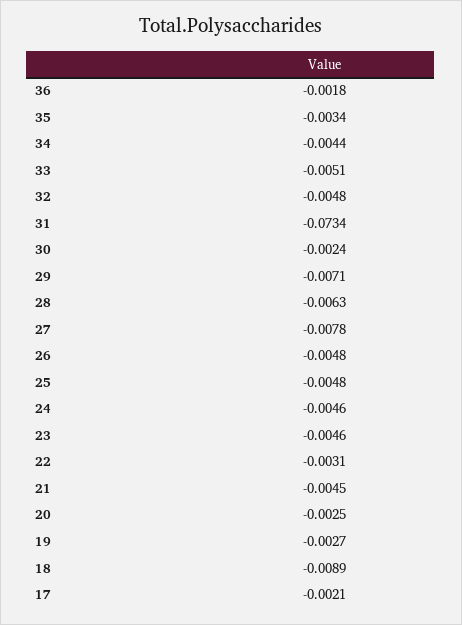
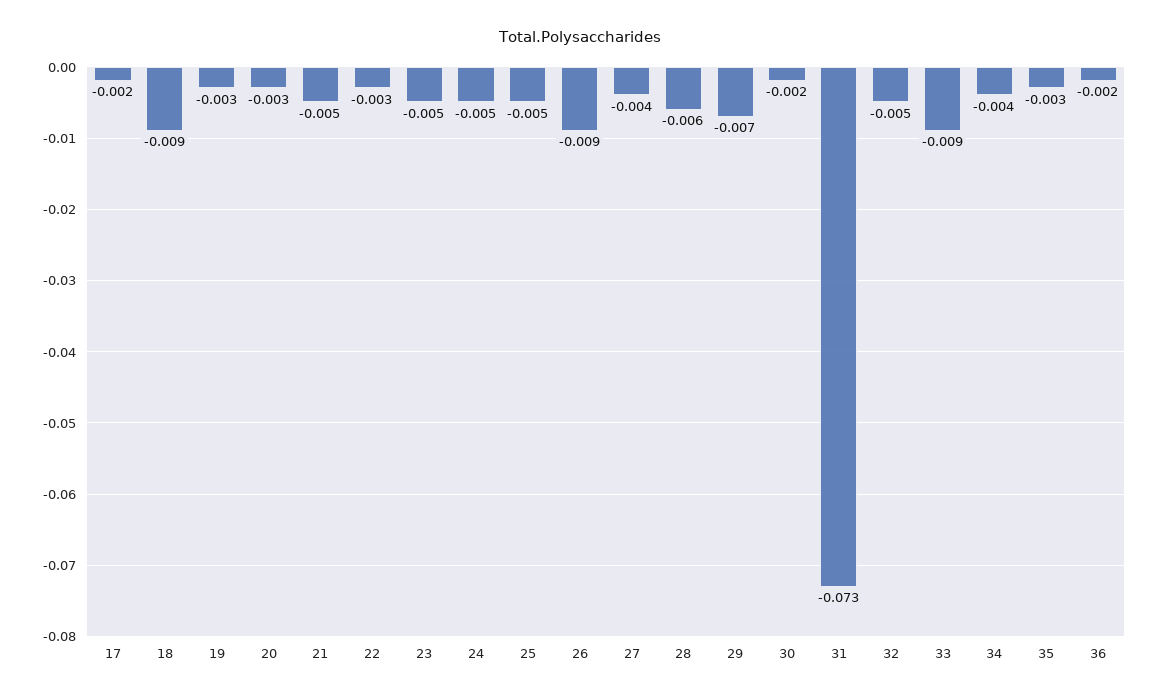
33: -0.0051 -> -0.009
27: -0.0078 -> -0.004
26: -0.0048 -> -0.009

